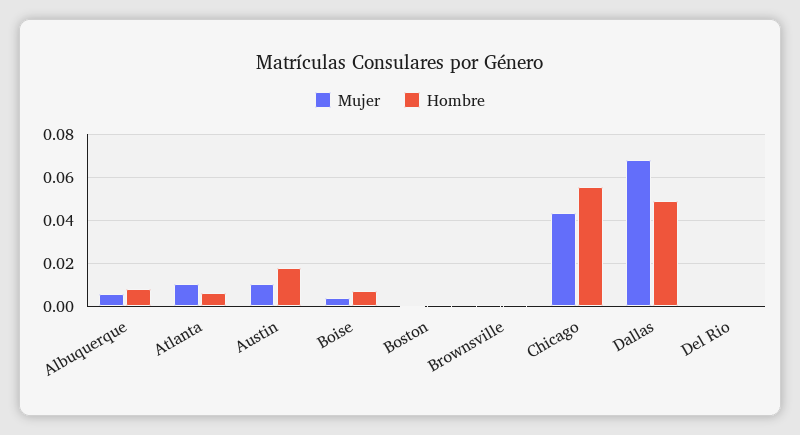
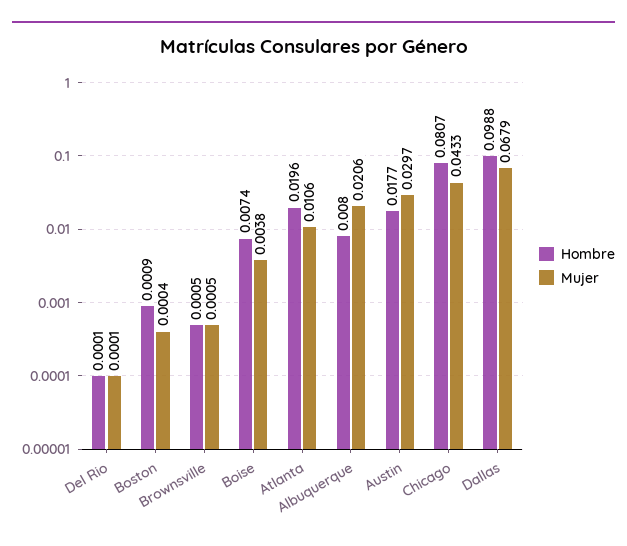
Mujer, Albuquerque: 0.005 -> 0.0206
Hombre, Atlanta: 0.005 -> 0.0196
Mujer, Austin: 0.01 -> 0.0297
Hombre, Chicago: 0.055 -> 0.0807
Hombre, Dallas: 0.05 -> 0.0988

